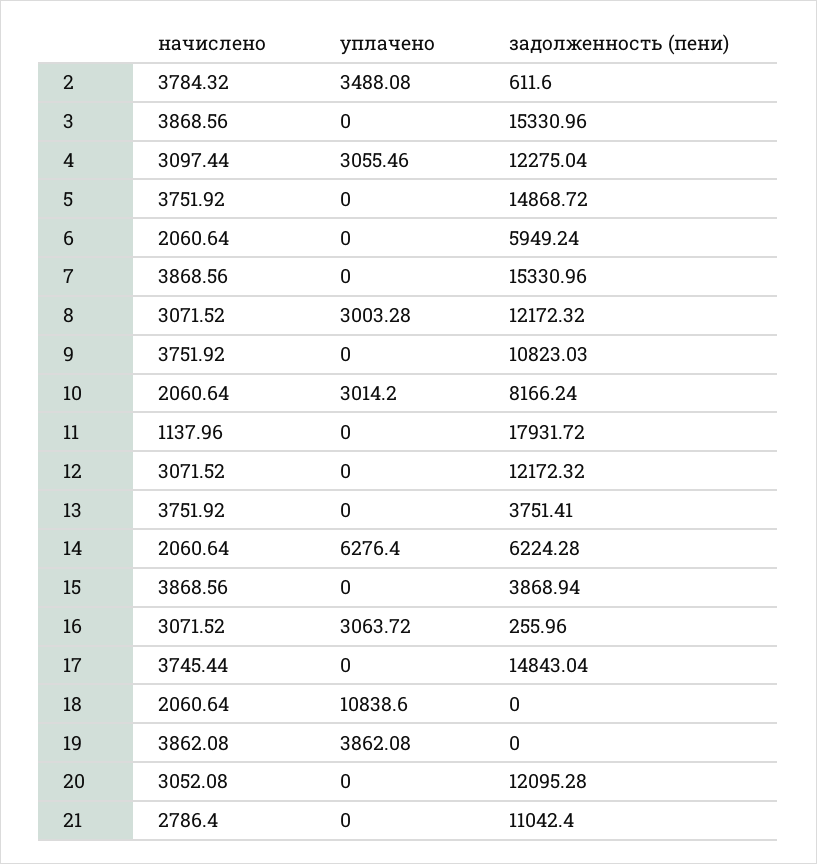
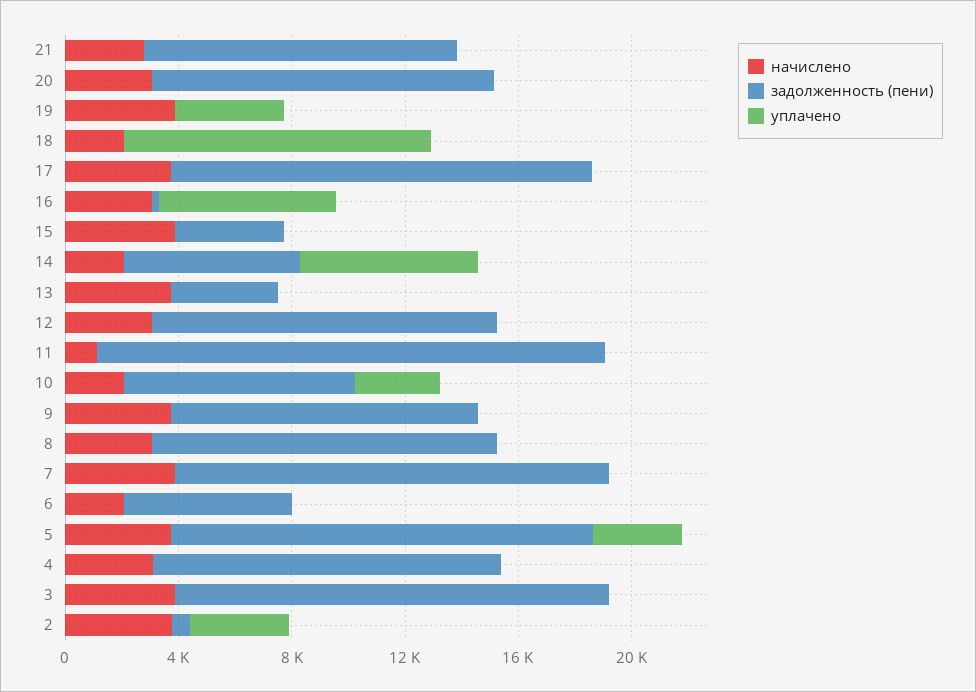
уплачено, 4: 3055.46 -> 0
уплачено, 5: 0 -> 3000
уплачено, 8: 3003.28 -> 0
уплачено, 16: 3063.72 -> 6000

